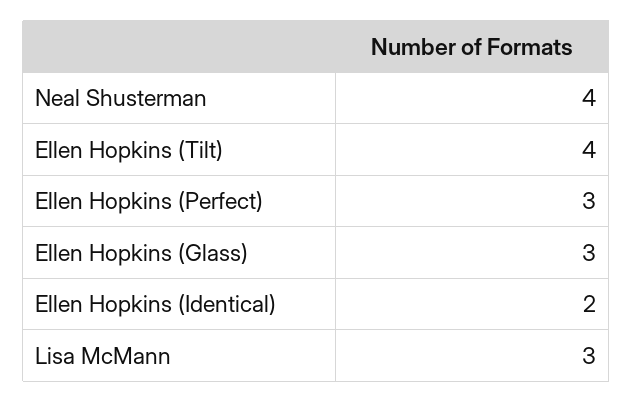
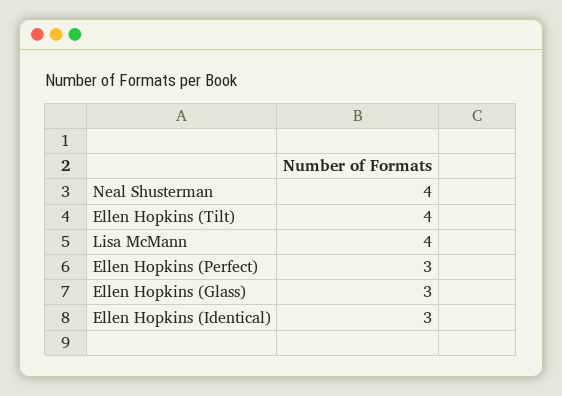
Ellen Hopkins (Identical): 2 -> 3
Lisa McMann: 3 -> 4

